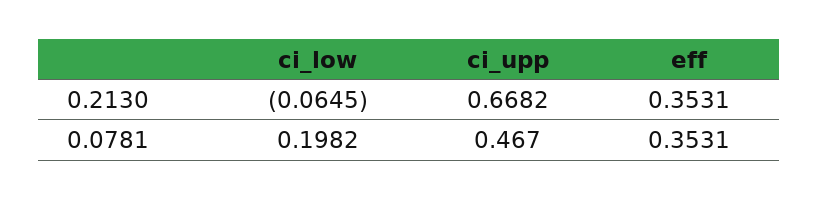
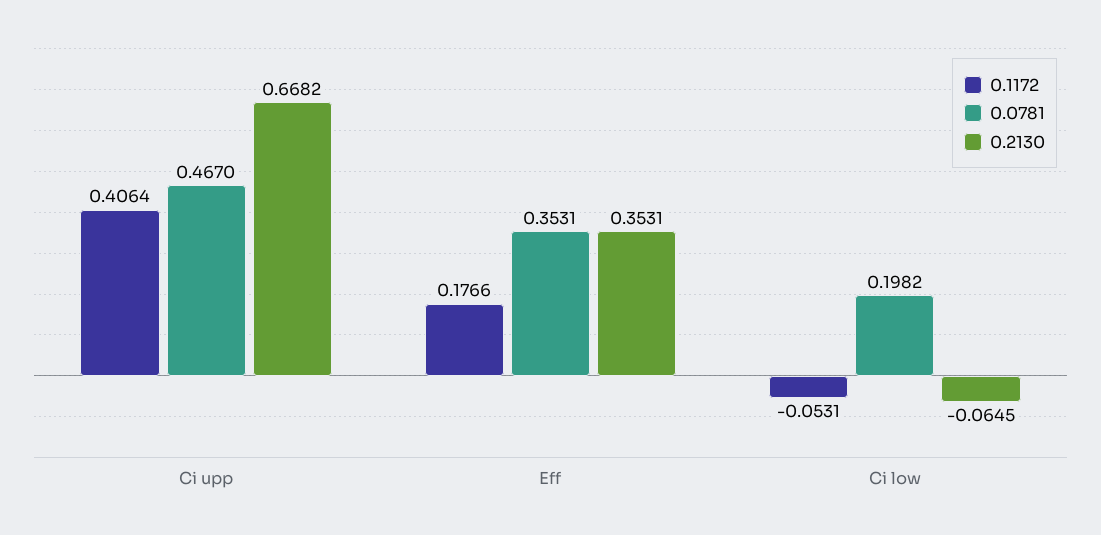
0.1172, ci_upp: none -> 0.4064
0.1172, eff: none -> 0.1766
0.1172, ci_low: none -> -0.0531

